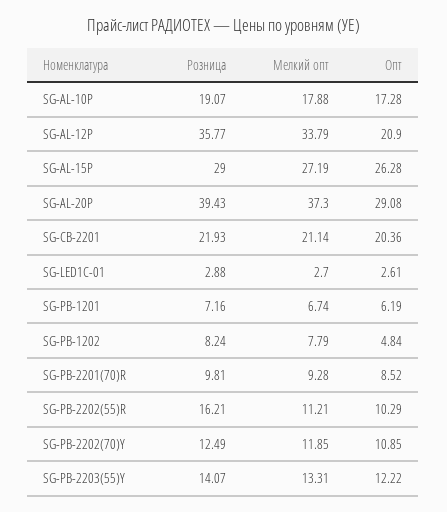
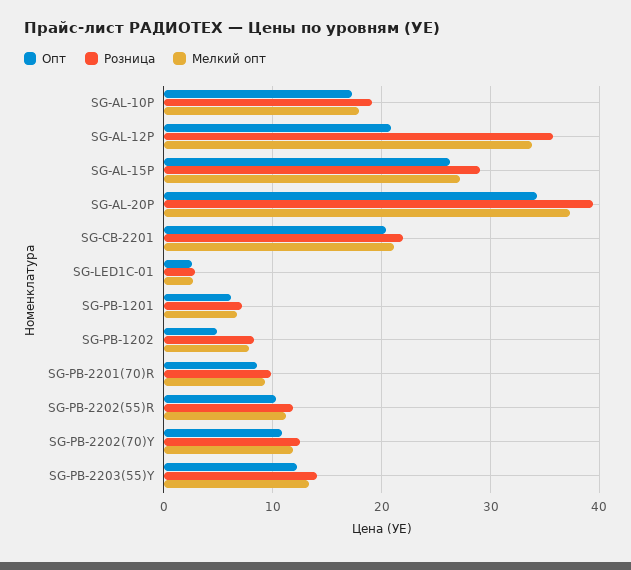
Опт, SG-AL-20P: 29.08 -> 34
Розница, SG-PB-2202(55)R: 16.21 -> 12

